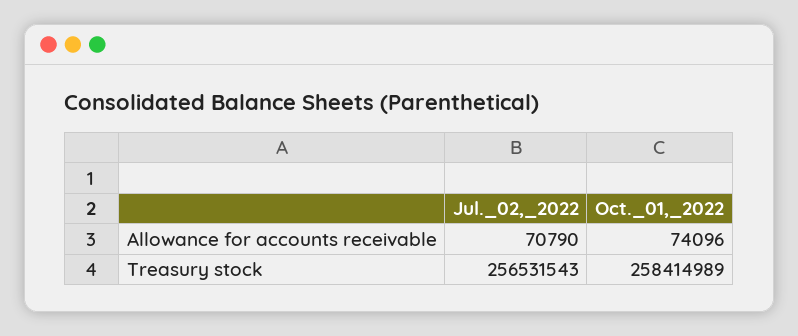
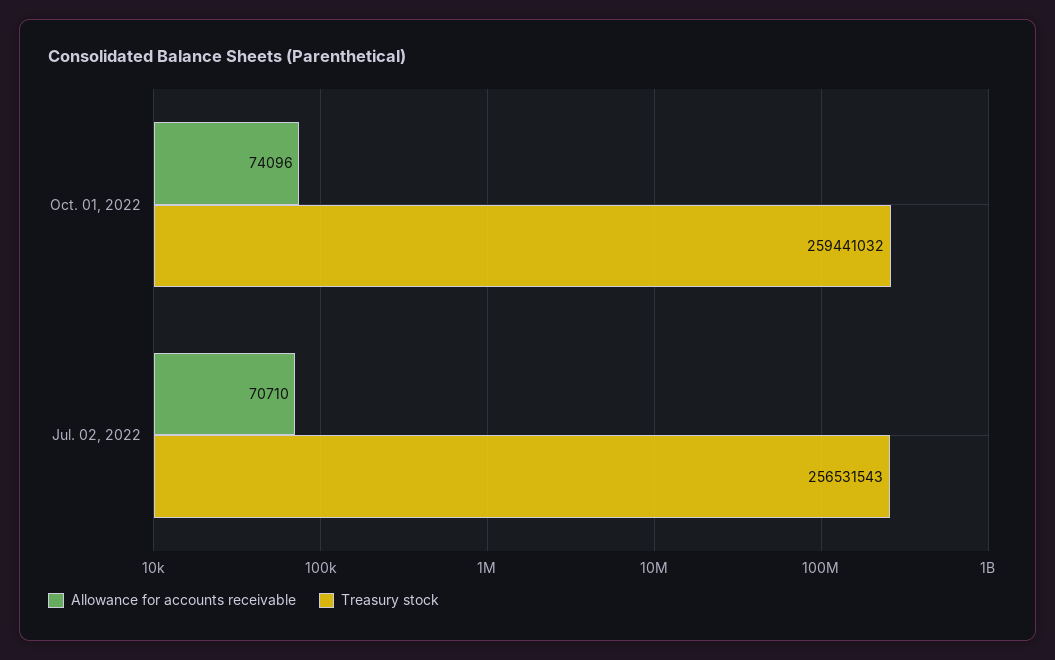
Allowance for accounts receivable, Jul._02,_2022: 70790 -> 70710
Treasury stock, Oct._01,_2022: 258414989 -> 259441032

